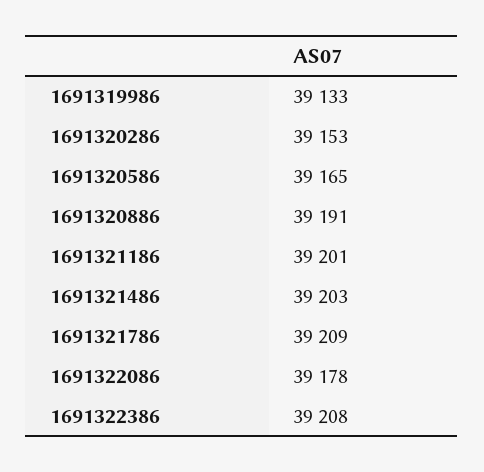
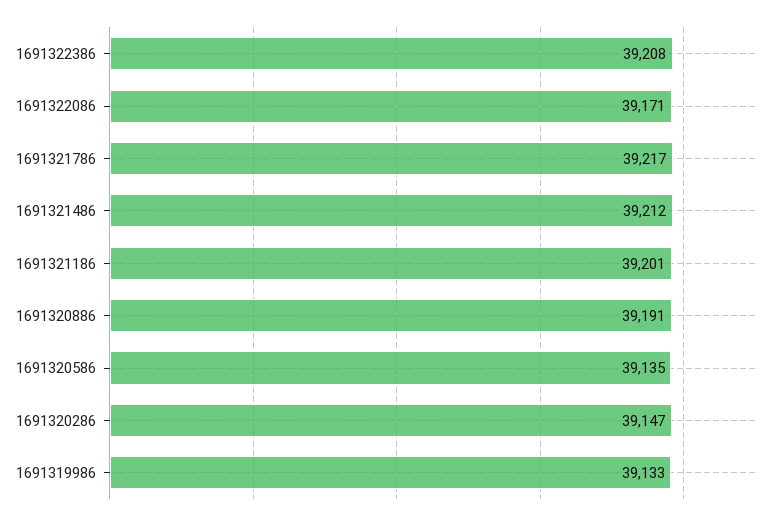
1691320286: 39153 -> 39147
1691320586: 39165 -> 39135
1691321486: 39203 -> 39212
1691321786: 39209 -> 39217
1691322086: 39178 -> 39171

